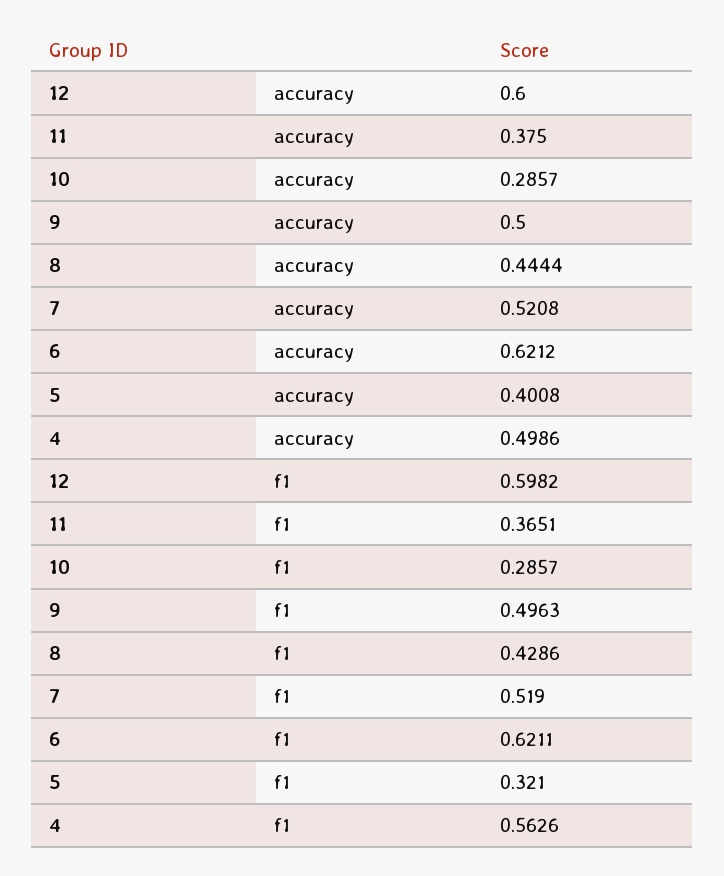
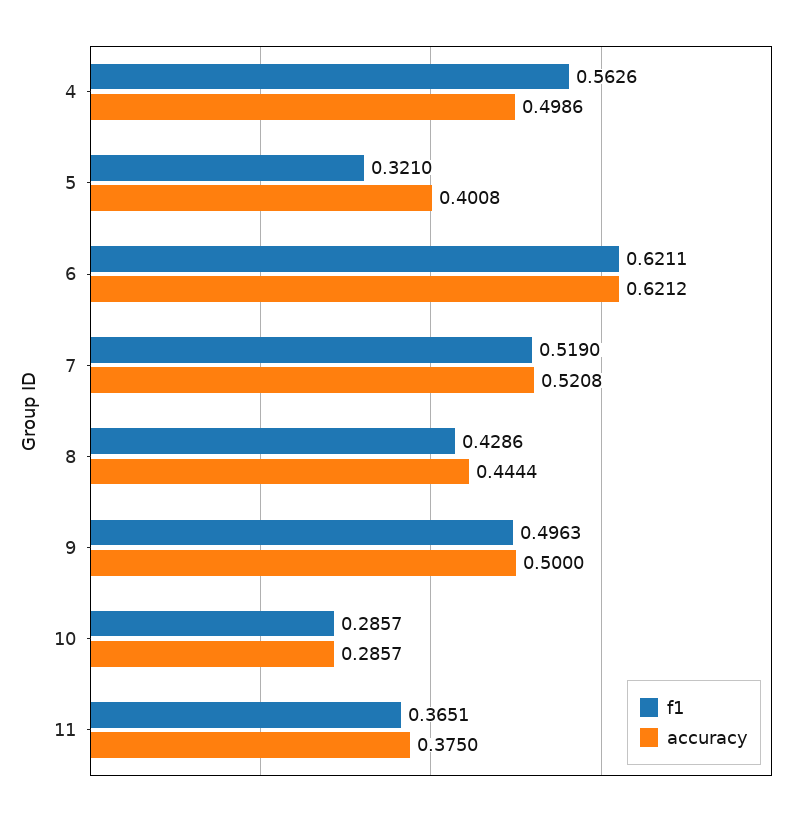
accuracy, 12: 0.6 -> none
f1, 12: 0.5982 -> none

